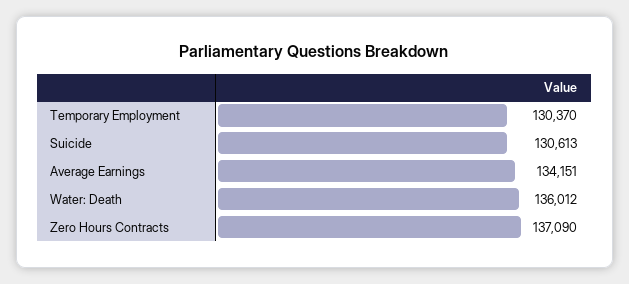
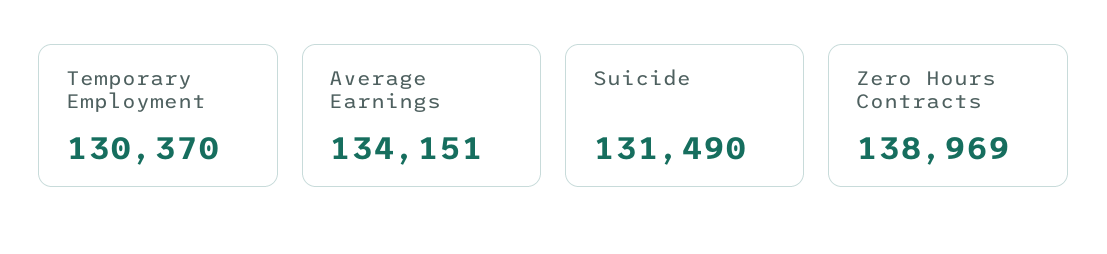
Suicide: 130613 -> 131490
Water: Death: 136012 -> none
Zero Hours Contracts: 137090 -> 138969

